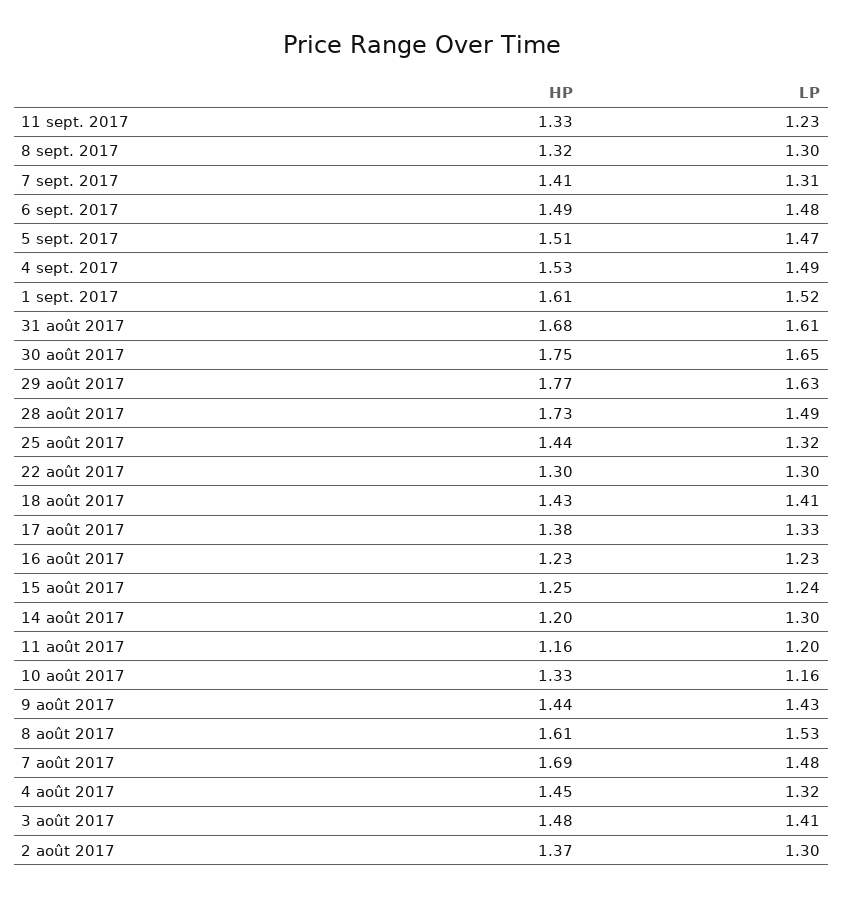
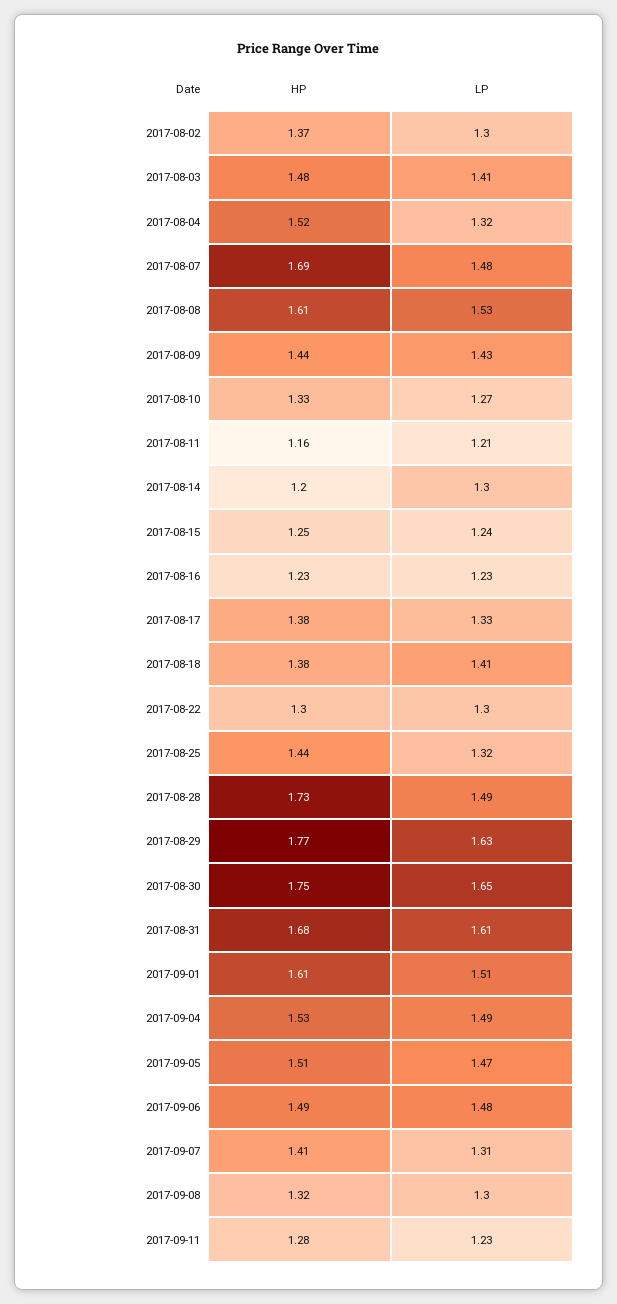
HP, 11 sept. 2017: 1.33 -> 1.28
LP, 1 sept. 2017: 1.52 -> 1.51
HP, 18 août 2017: 1.43 -> 1.38
LP, 11 août 2017: 1.2 -> 1.21
LP, 10 août 2017: 1.16 -> 1.27
HP, 4 août 2017: 1.45 -> 1.52

